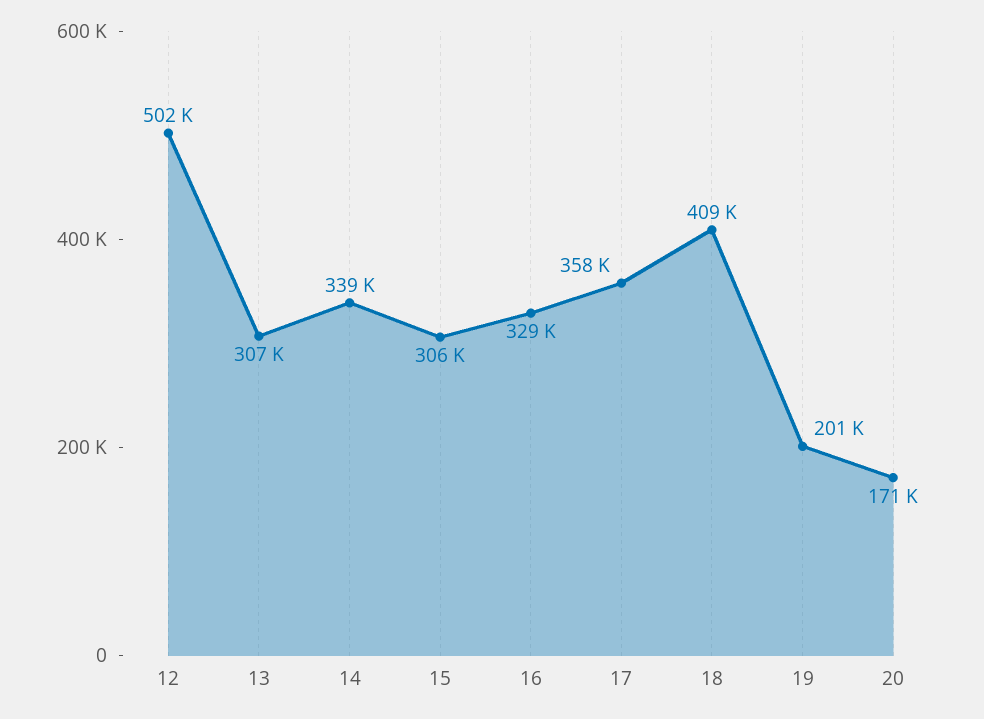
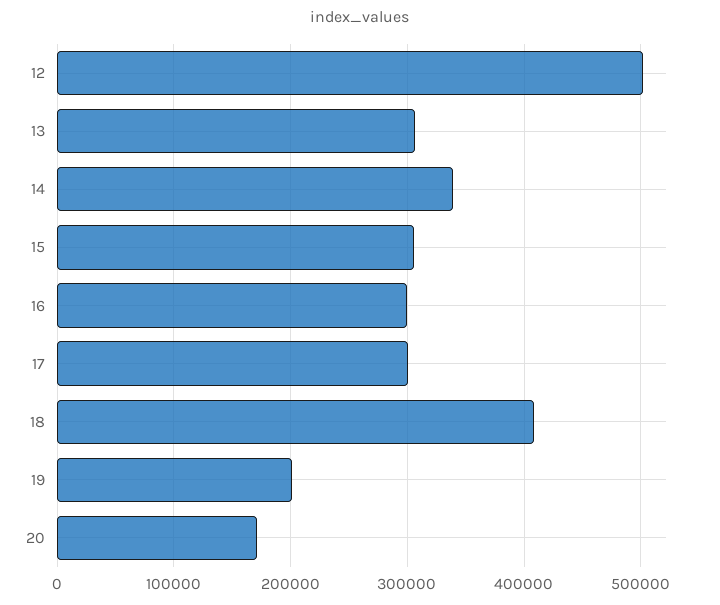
16: 329000 -> 300000
17: 358000 -> 300000

